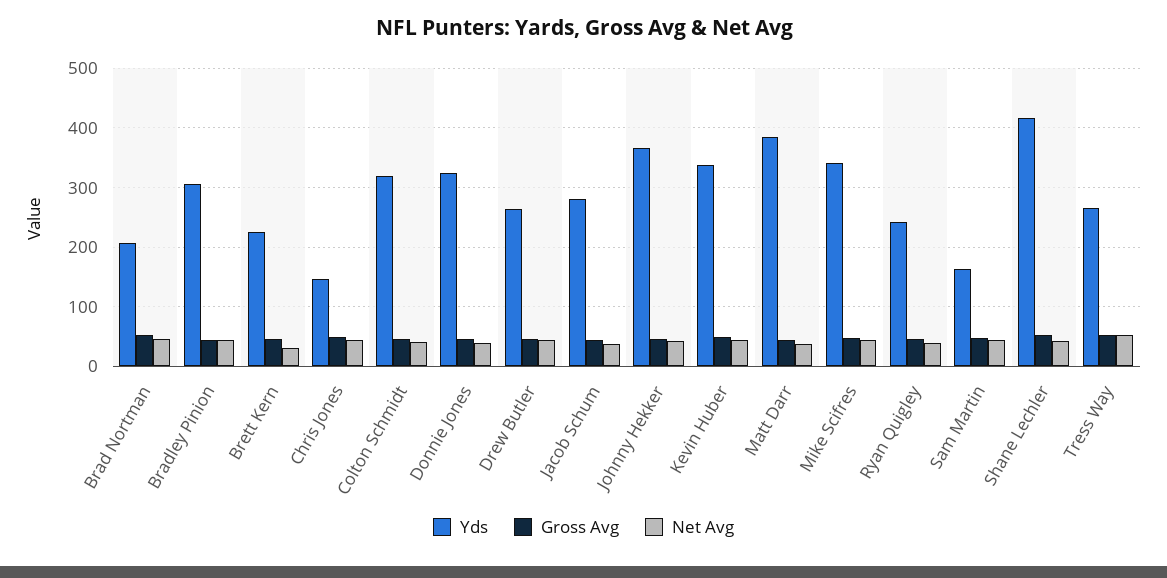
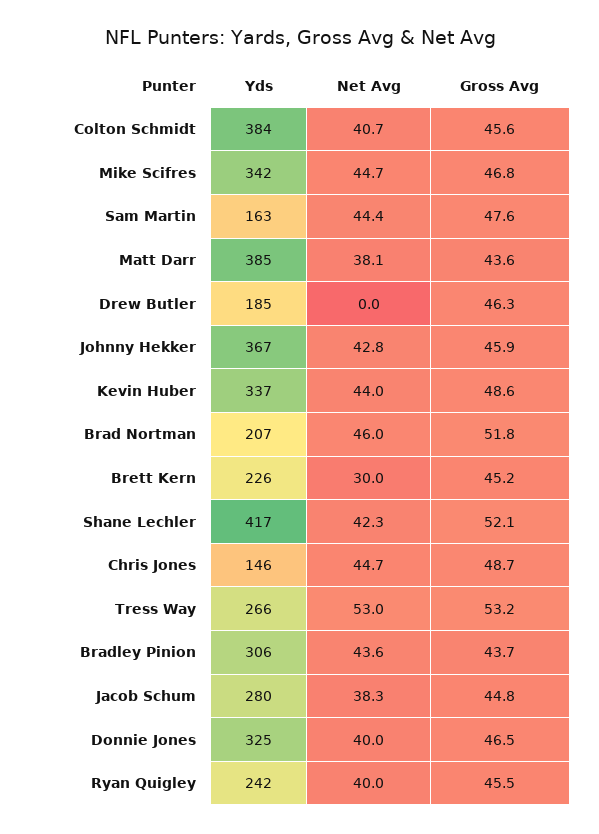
Yds, Colton Schmidt: 320 -> 384
Yds, Drew Butler: 260 -> 185
Net Avg, Drew Butler: 40 -> 0

